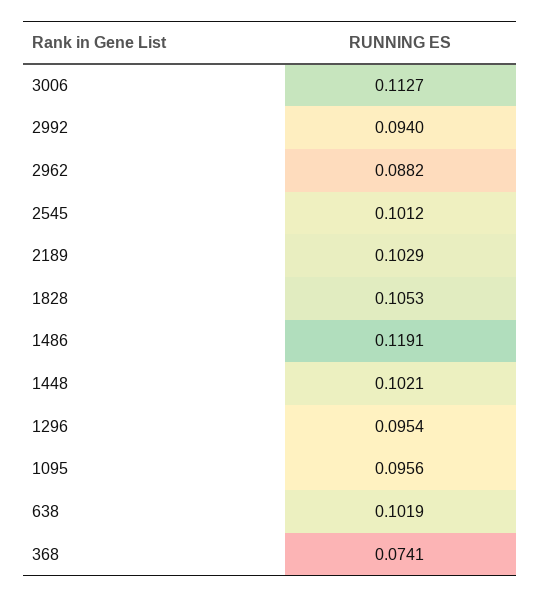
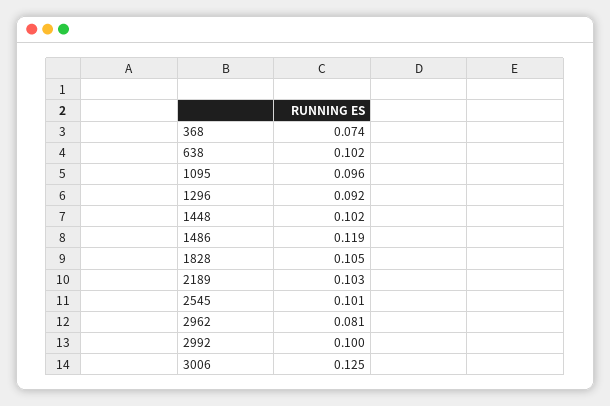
3006: 0.1127 -> 0.125
2992: 0.094 -> 0.1
2962: 0.0882 -> 0.081
1296: 0.0954 -> 0.092

